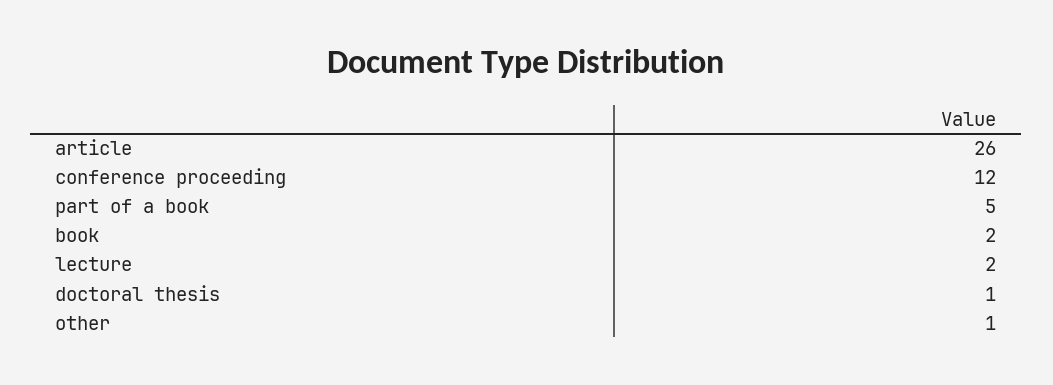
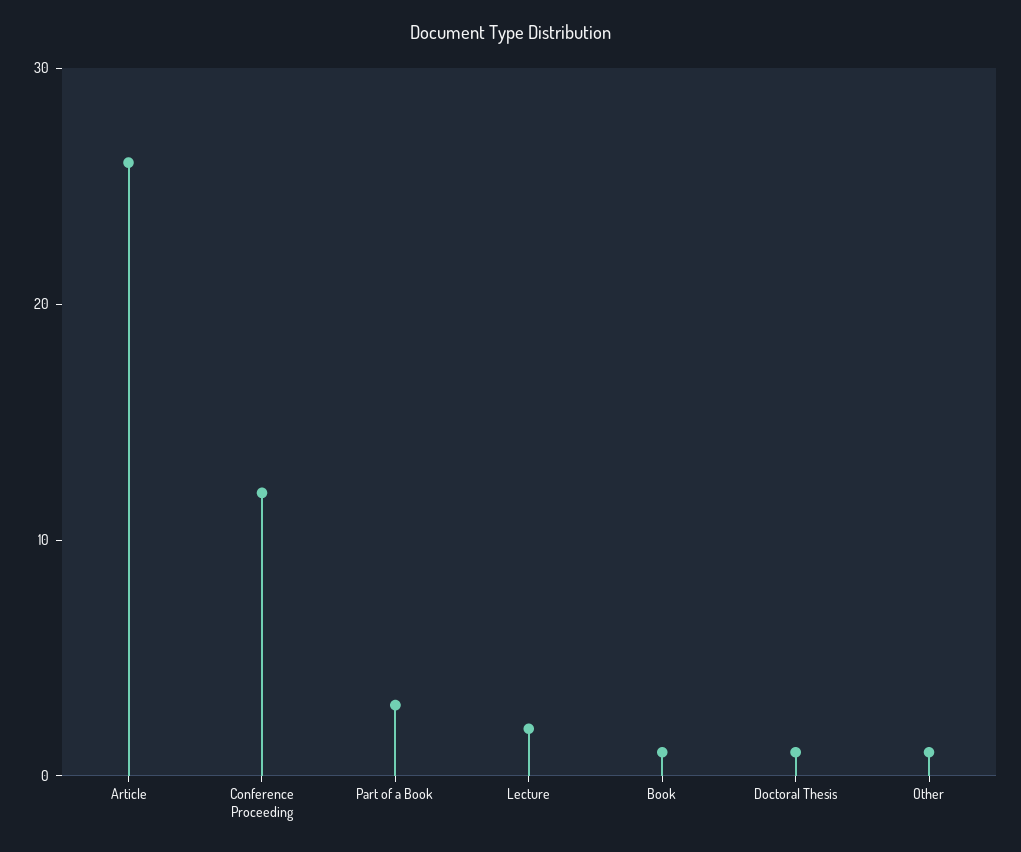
part of a book: 5 -> 3
book: 2 -> 1

